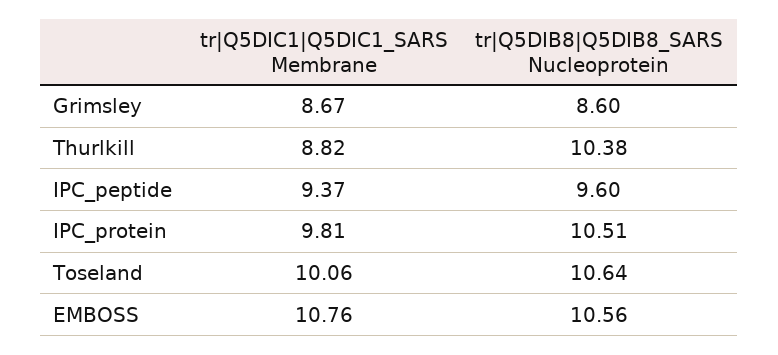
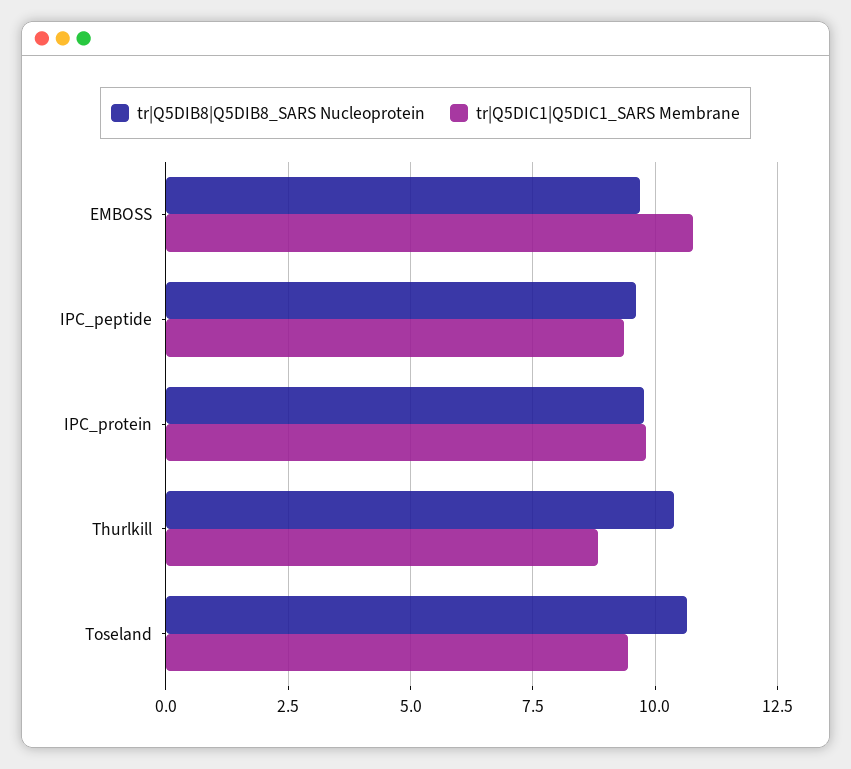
tr|Q5DIC1|Q5DIC1_SARS Membrane, Grimsley: 8.67 -> none
tr|Q5DIB8|Q5DIB8_SARS Nucleoprotein, Grimsley: 8.6 -> none
tr|Q5DIB8|Q5DIB8_SARS Nucleoprotein, IPC_protein: 10.51 -> 9.75
tr|Q5DIC1|Q5DIC1_SARS Membrane, Toseland: 10.06 -> 9.5
tr|Q5DIB8|Q5DIB8_SARS Nucleoprotein, EMBOSS: 10.56 -> 9.75

